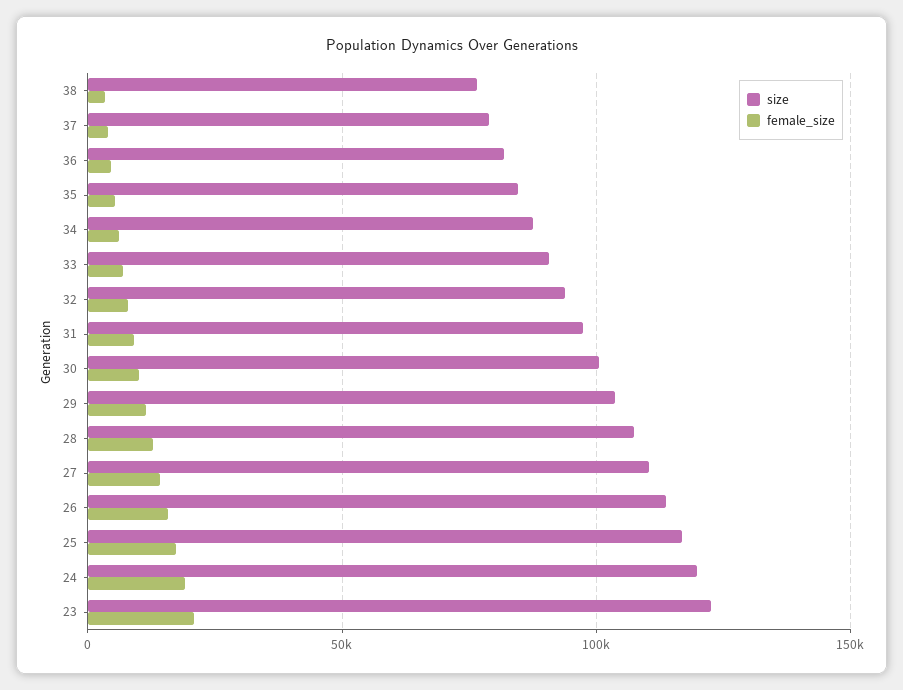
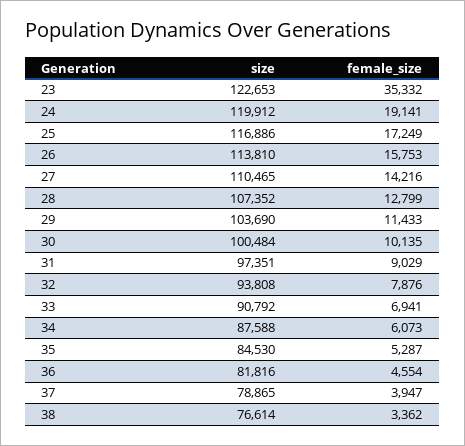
female_size, 23: 20000 -> 35332

